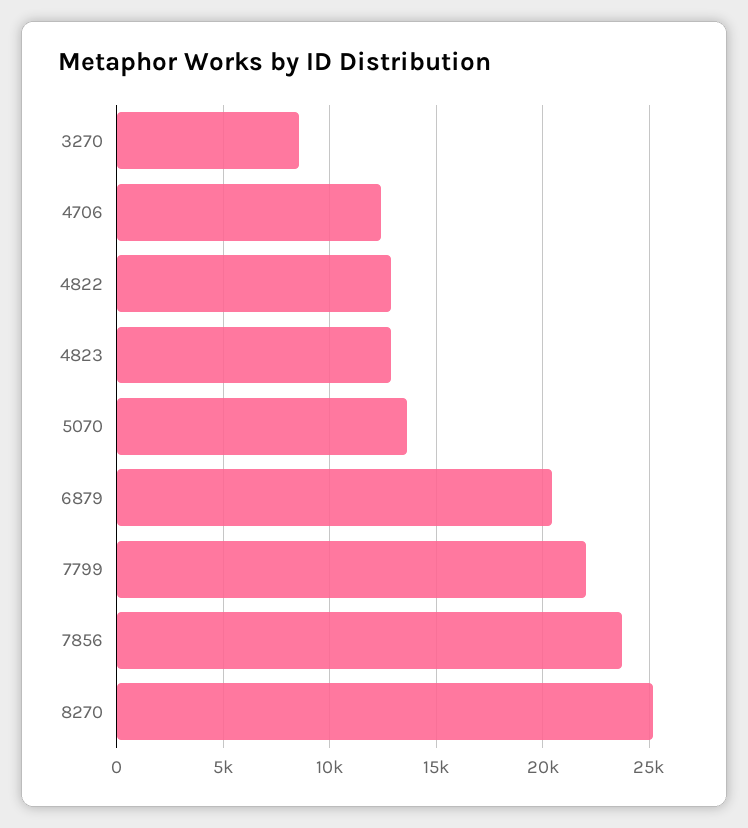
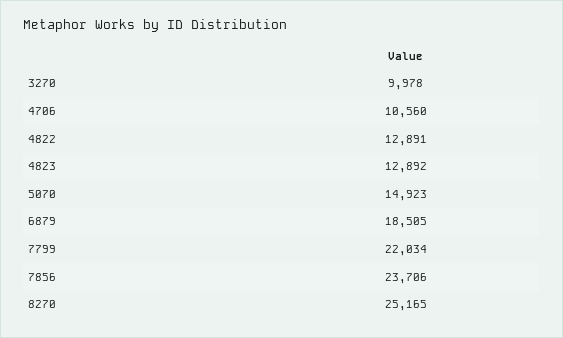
3270: 8500 -> 9978
4706: 12500 -> 10560
5070: 13500 -> 14923
6879: 20500 -> 18505

